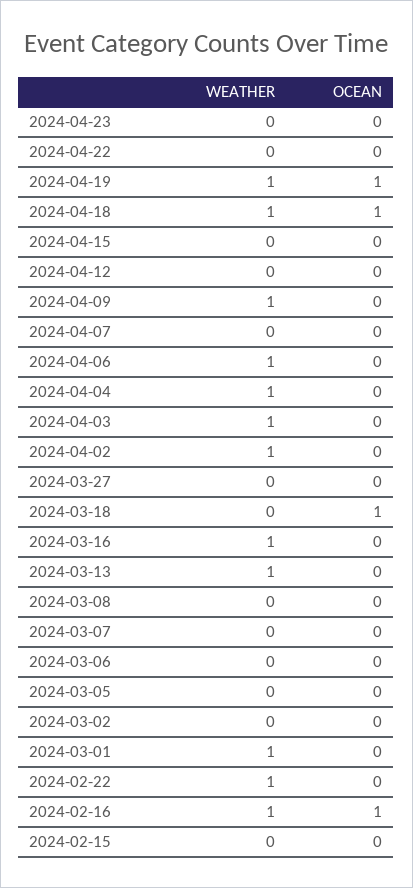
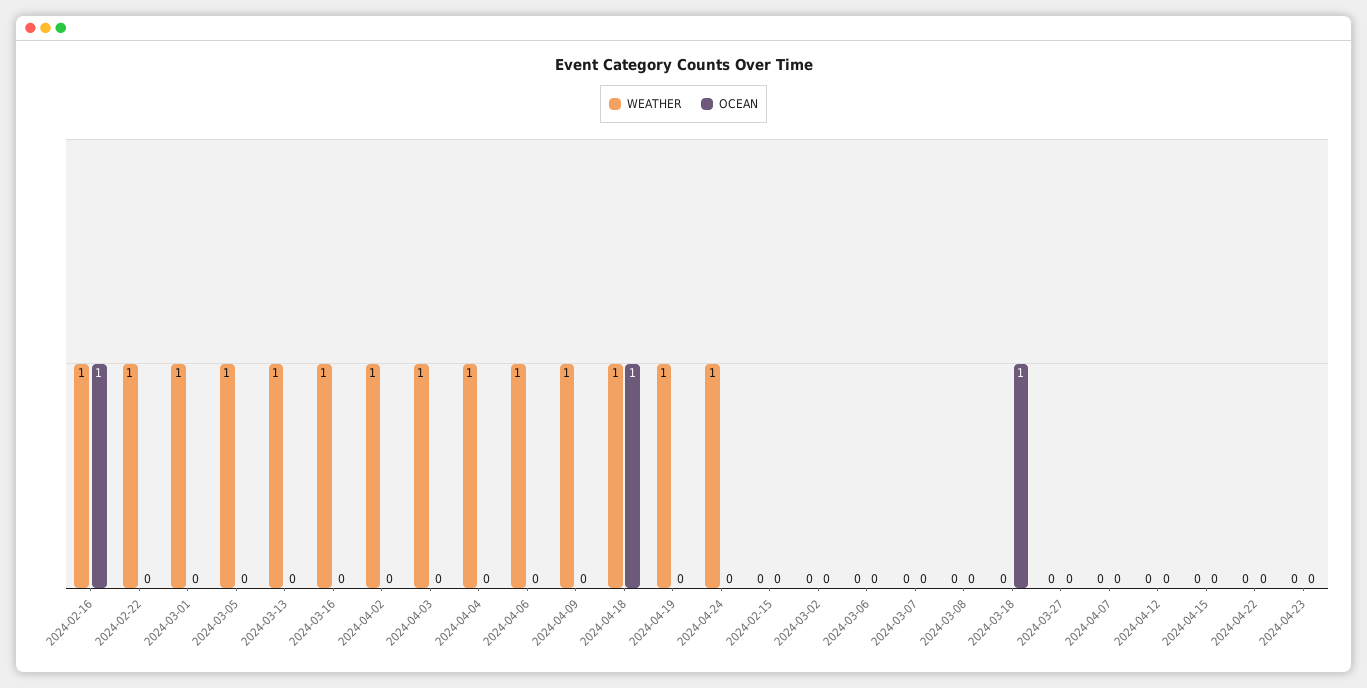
OCEAN, 2024-04-19: 1 -> 0
WEATHER, 2024-03-05: 0 -> 1
WEATHER, 2024-04-24: none -> 1
OCEAN, 2024-04-24: none -> 0

